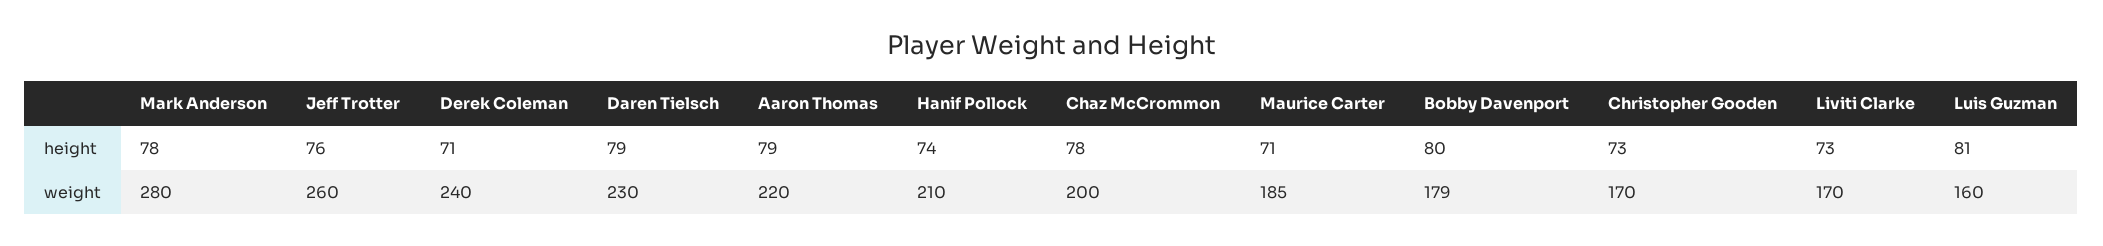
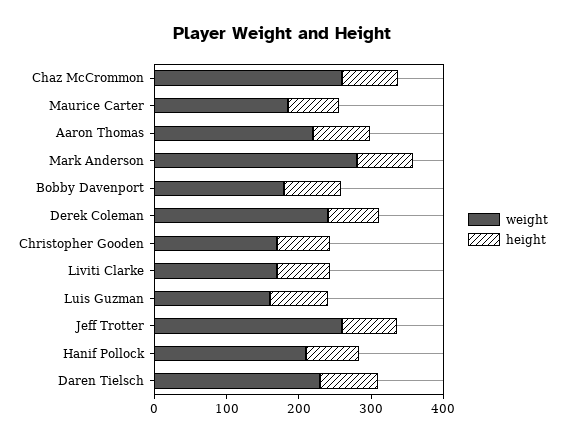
weight, Chaz McCrommon: 200 -> 260

